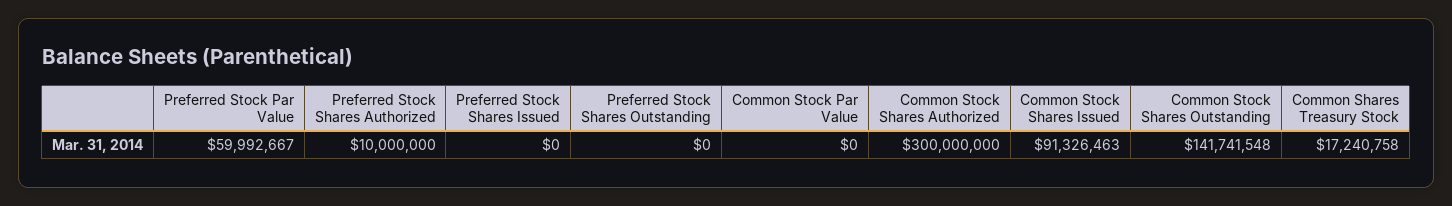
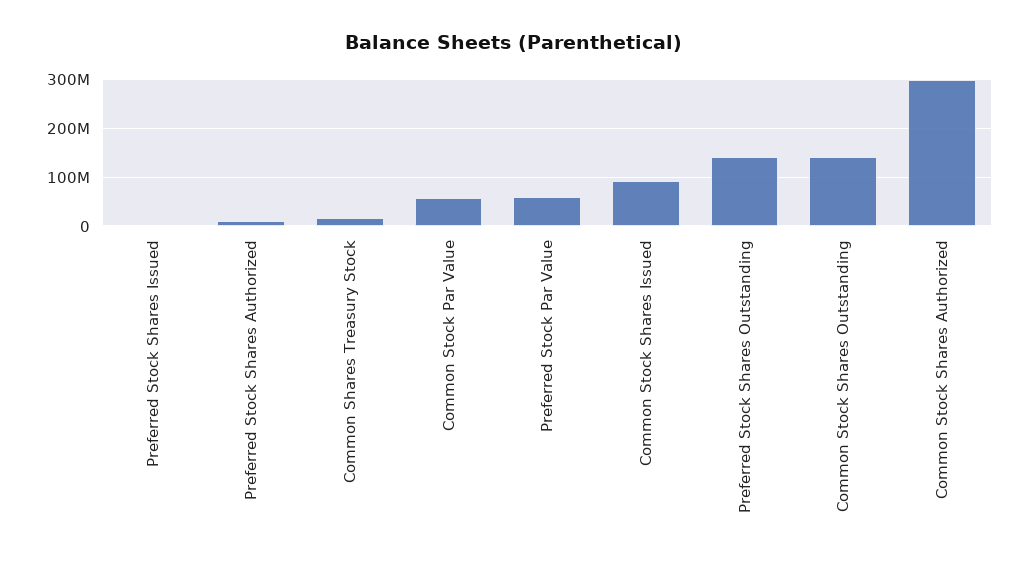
Preferred Stock Shares Outstanding: 0 -> 140000000
Common Stock Par Value: 0 -> 60000000

